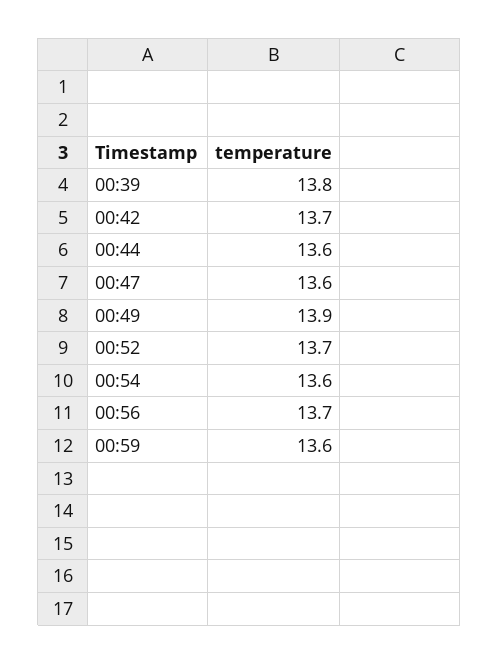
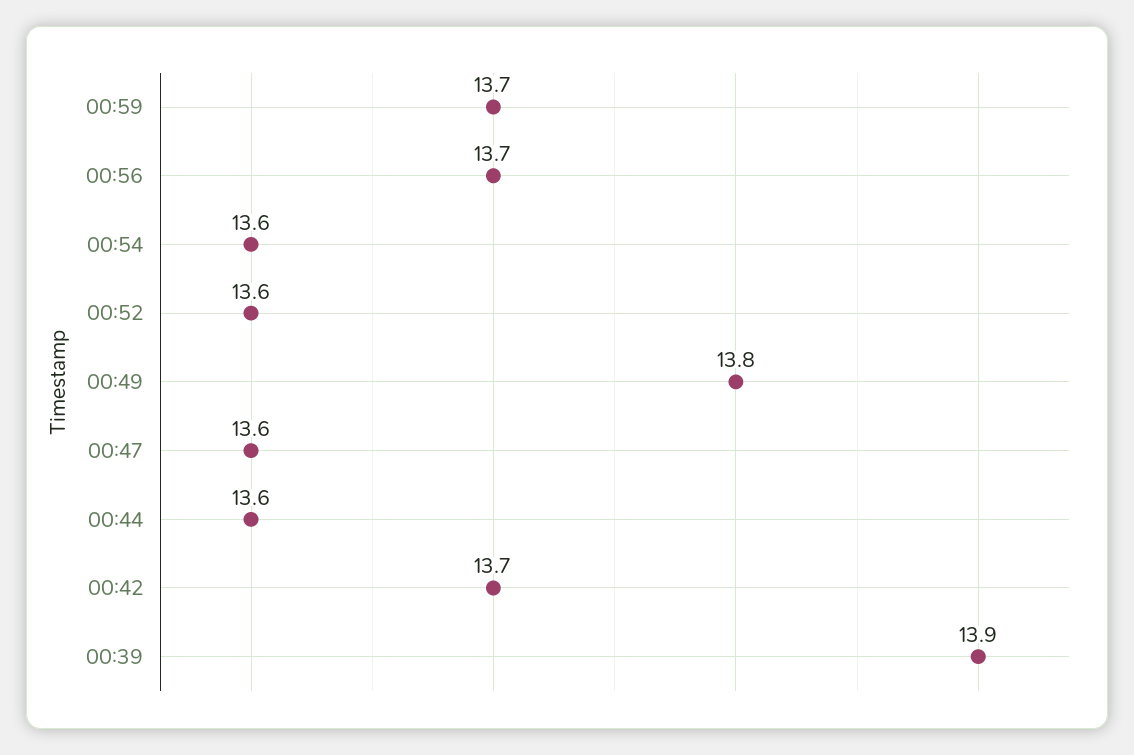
00:39: 13.8 -> 13.9
00:49: 13.9 -> 13.8
00:52: 13.7 -> 13.6
00:59: 13.6 -> 13.7

